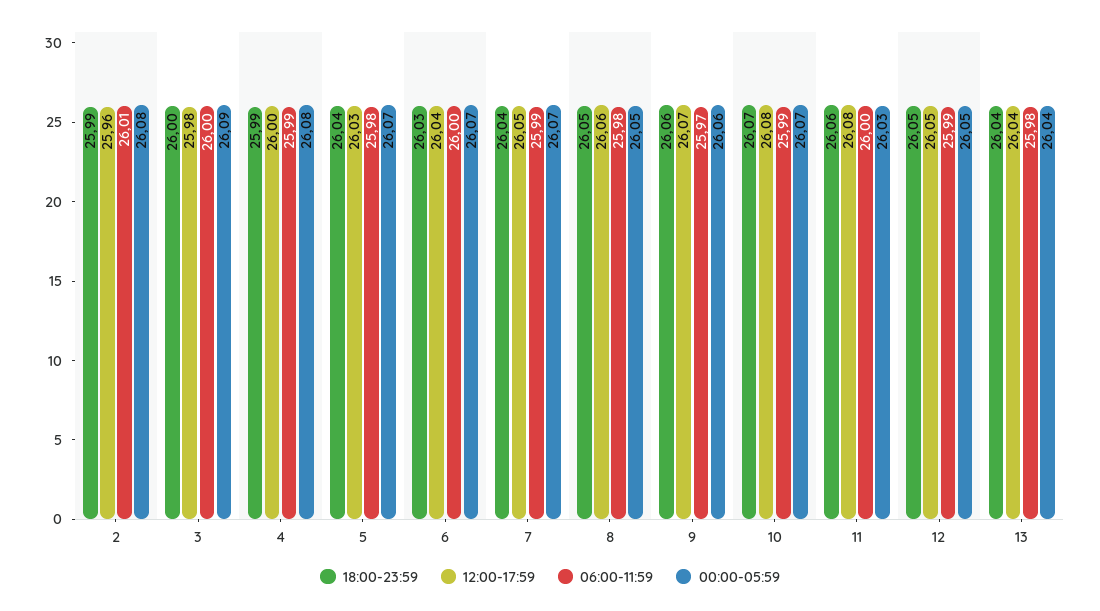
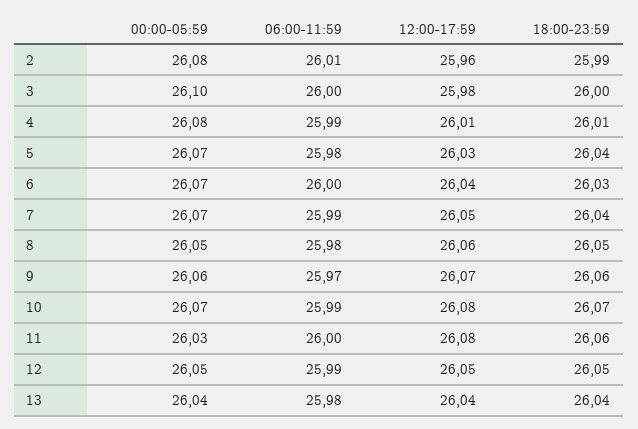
00:00-05:59, 3: 26.09 -> 26.1
18:00-23:59, 4: 25.99 -> 26.01
12:00-17:59, 4: 26 -> 26.01

